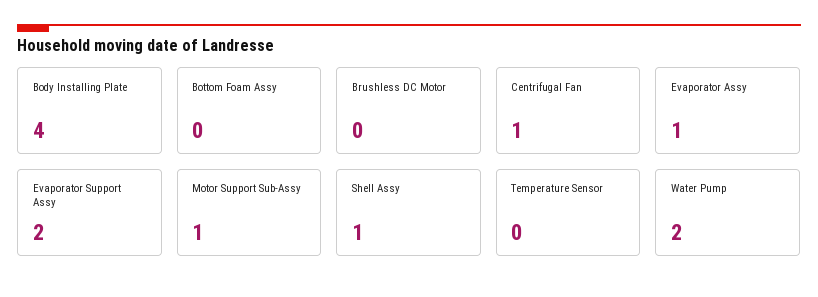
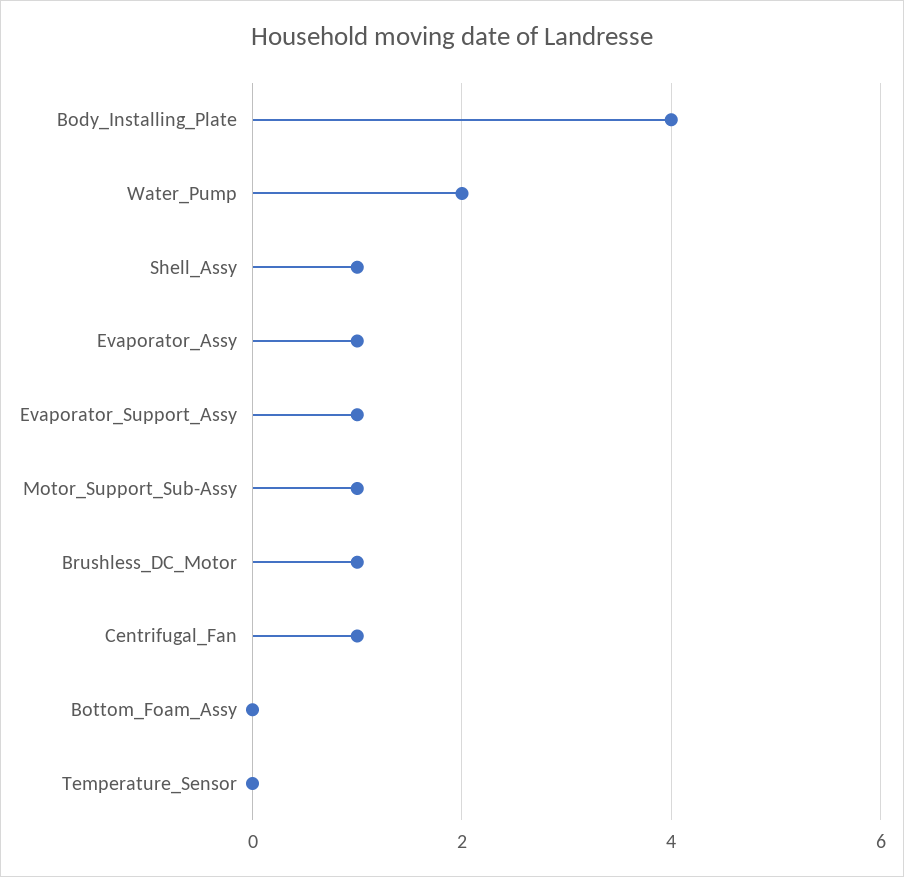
Brushless DC Motor: 0 -> 1
Evaporator Support Assy: 2 -> 1

